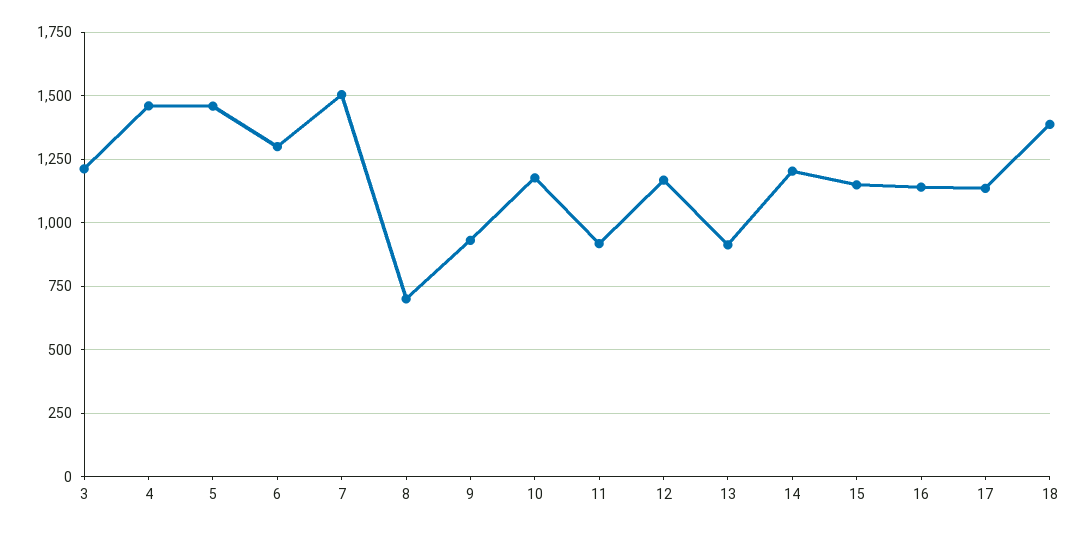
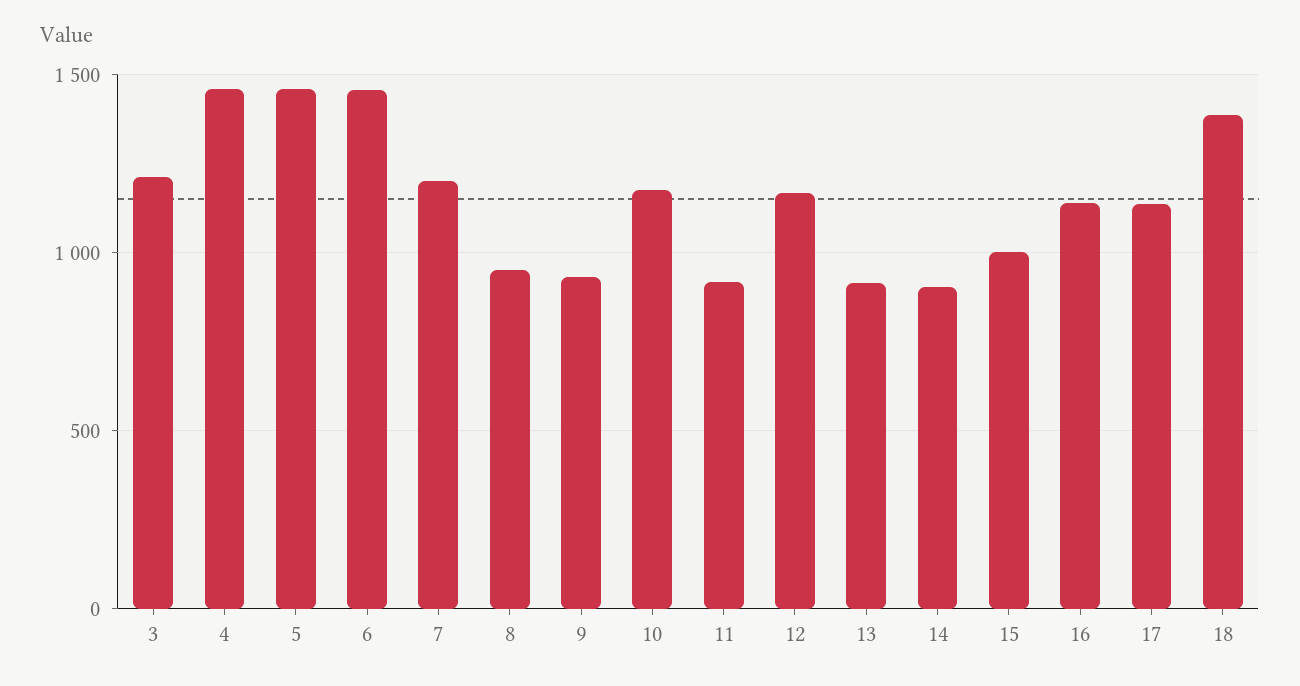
6: 1300 -> 1450
7: 1500 -> 1200
8: 700 -> 950
14: 1200 -> 900
15: 1150 -> 1000

